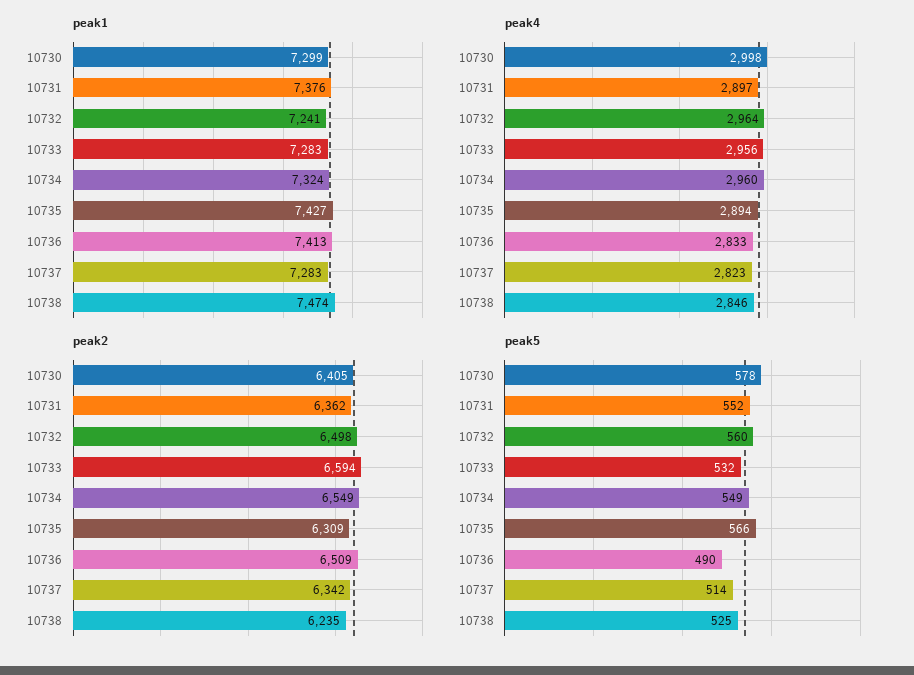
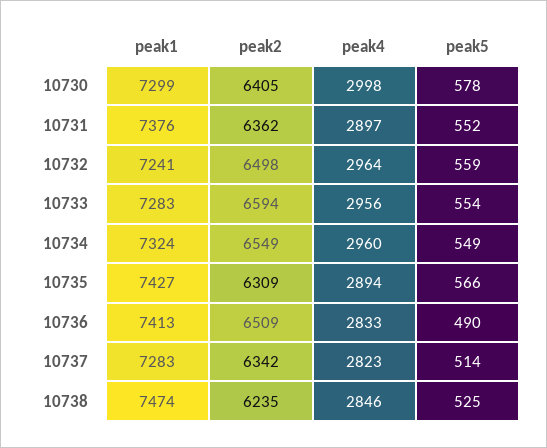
peak5, 10732: 560 -> 559
peak5, 10733: 532 -> 554

